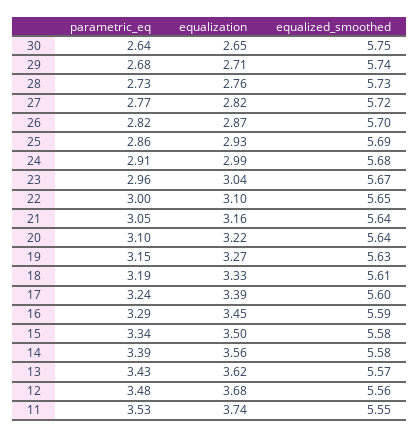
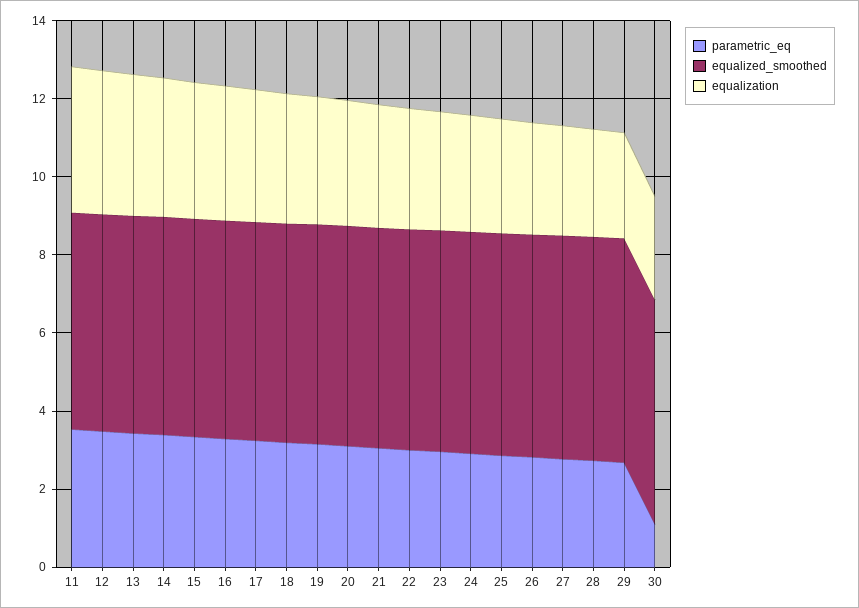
parametric_eq, 30: 2.64 -> 1

